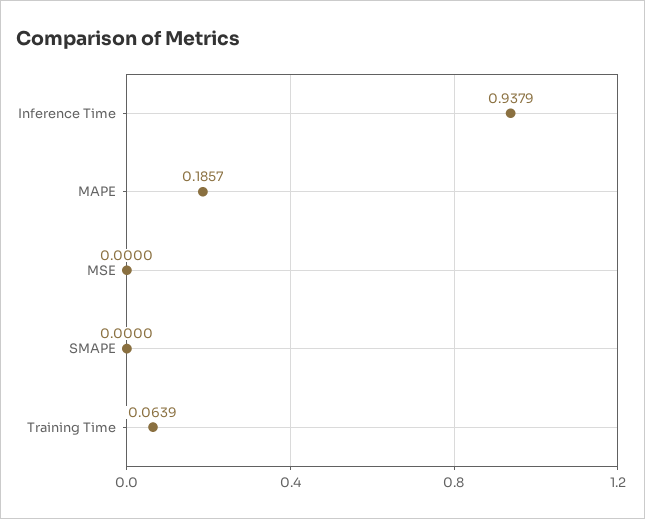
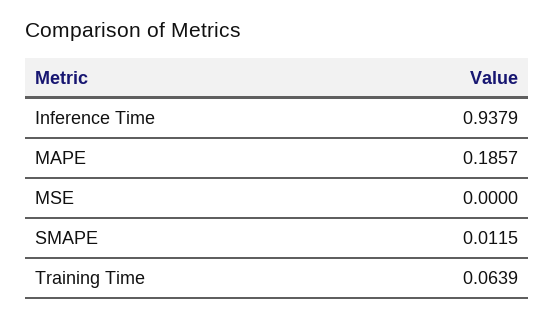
SMAPE: 0 -> 0.0115

